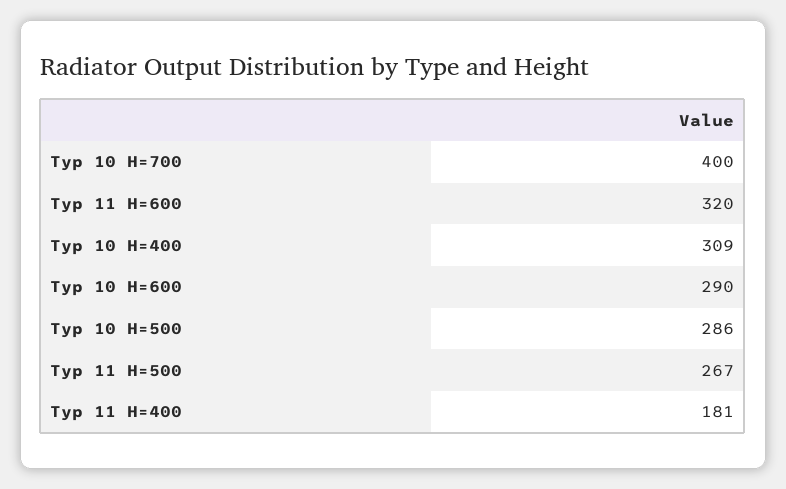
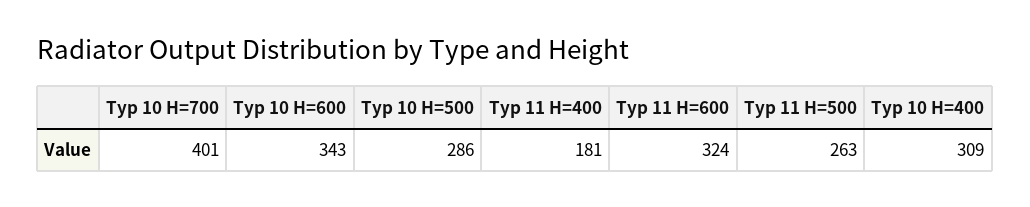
Typ 10 H=700: 400 -> 401
Typ 11 H=600: 320 -> 324
Typ 10 H=600: 290 -> 343
Typ 11 H=500: 267 -> 263

